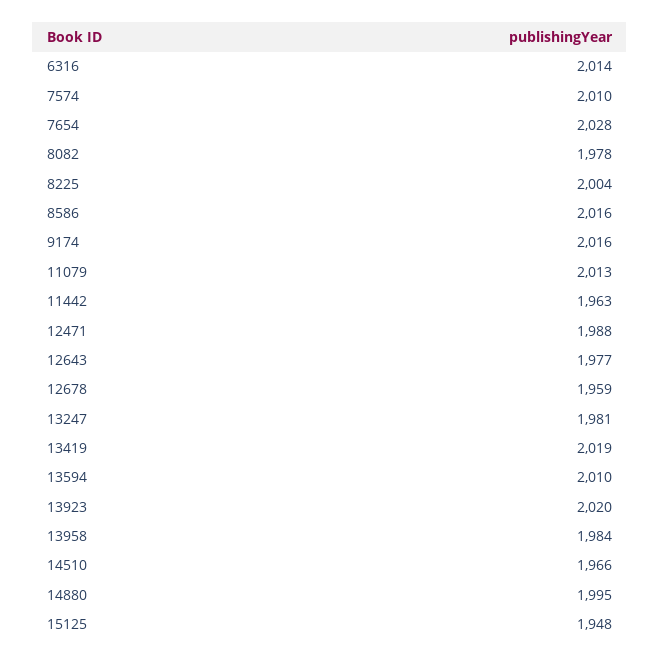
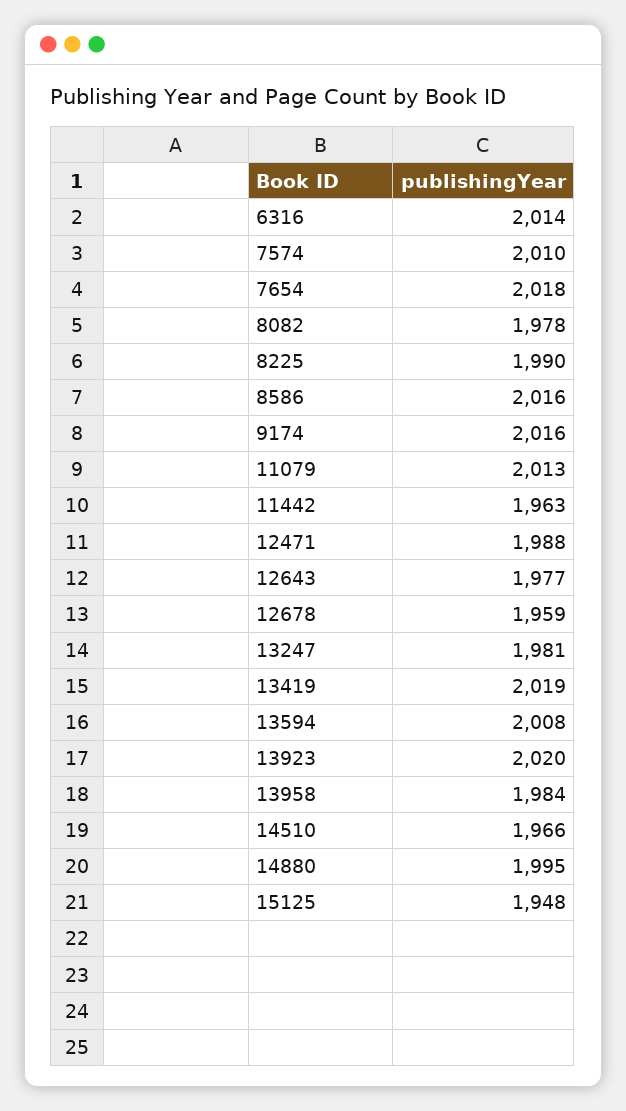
7654: 2028 -> 2018
8225: 2004 -> 1990
13594: 2010 -> 2008

